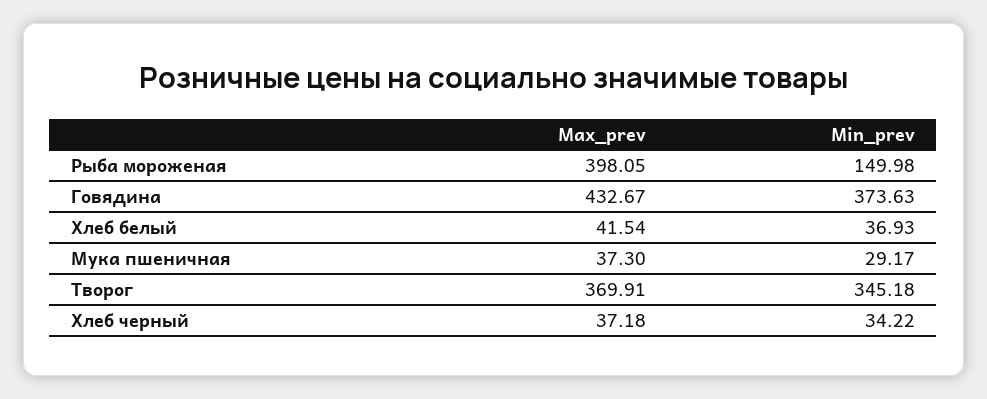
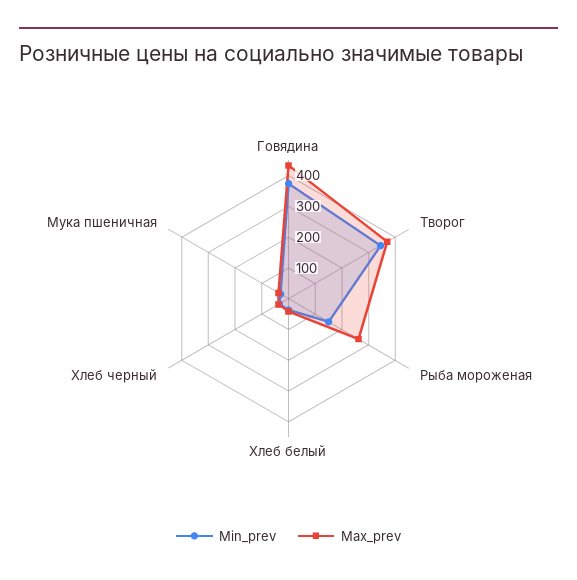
Max_prev, Рыба мороженая: 398.05 -> 250

